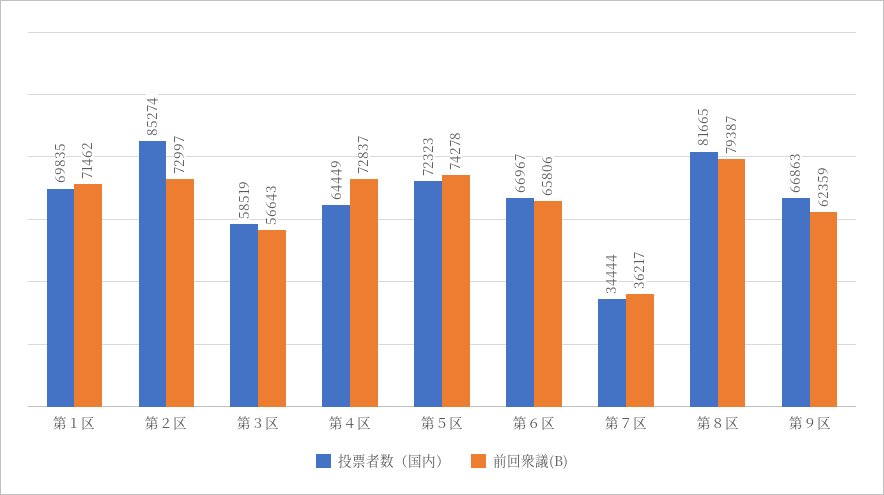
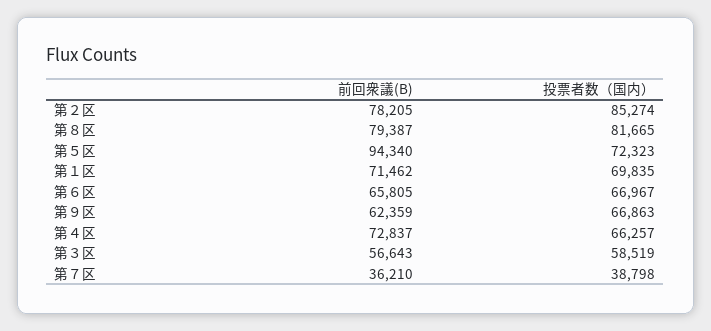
前回衆議(B), 第２区: 72997 -> 78205
投票者数（国内）, 第４区: 64449 -> 66257
前回衆議(B), 第５区: 74278 -> 94340
前回衆議(B), 第６区: 65806 -> 65805
投票者数（国内）, 第７区: 34444 -> 38798
前回衆議(B), 第７区: 36217 -> 36210

